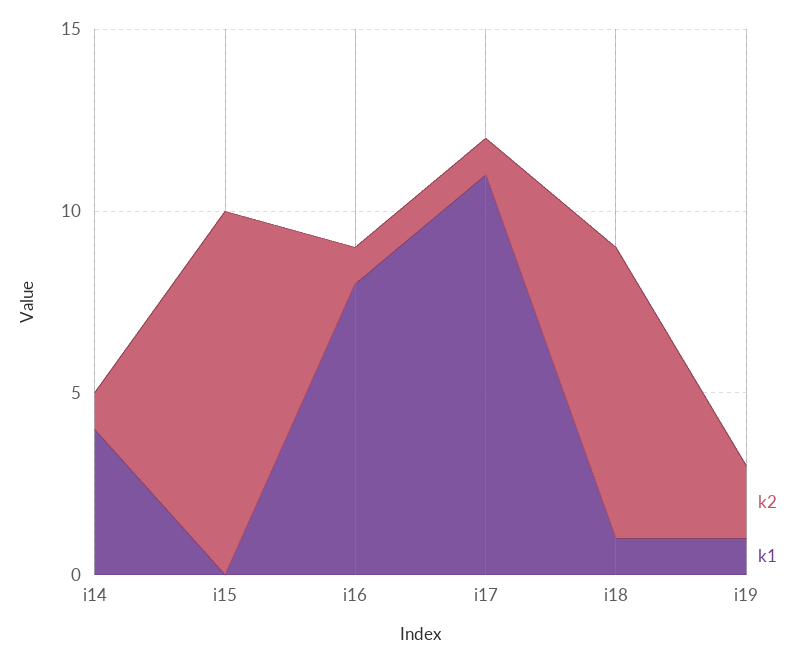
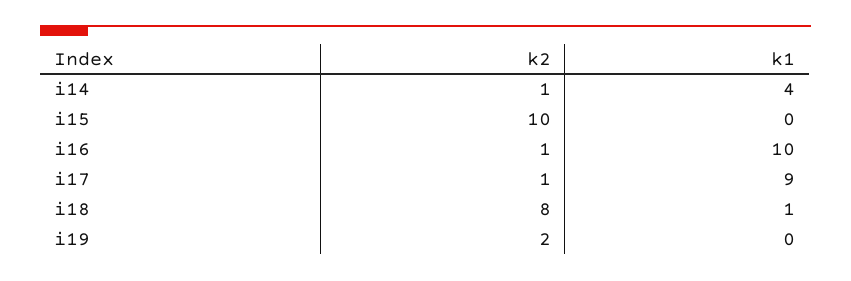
k1, i16: 8 -> 10
k1, i17: 11 -> 9
k1, i19: 1 -> 0

